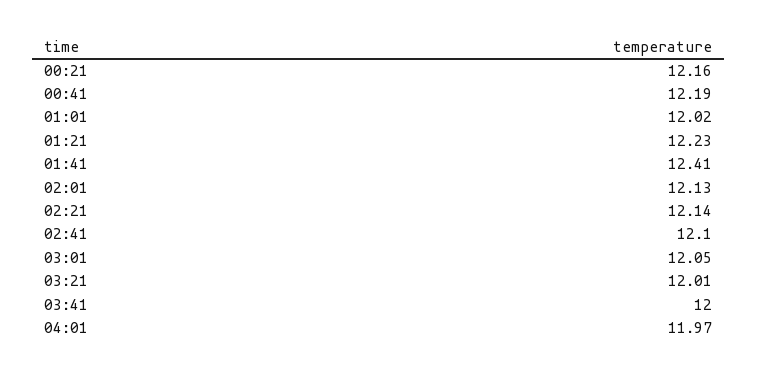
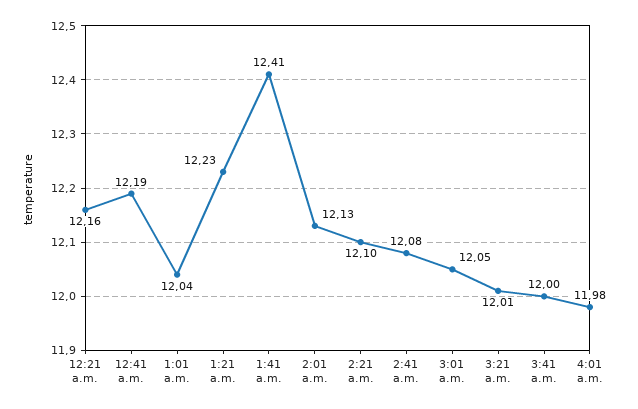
01:01: 12.02 -> 12.04
02:21: 12.14 -> 12.1
02:41: 12.1 -> 12.08
04:01: 11.97 -> 11.98

